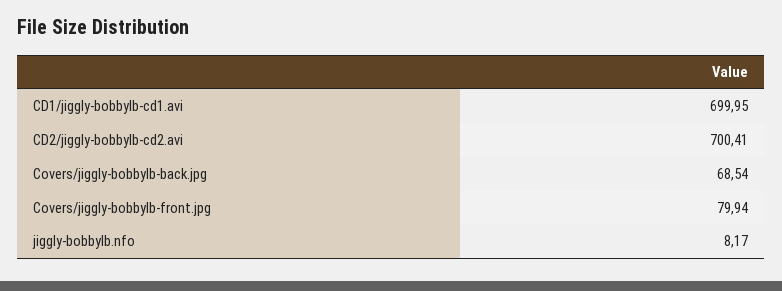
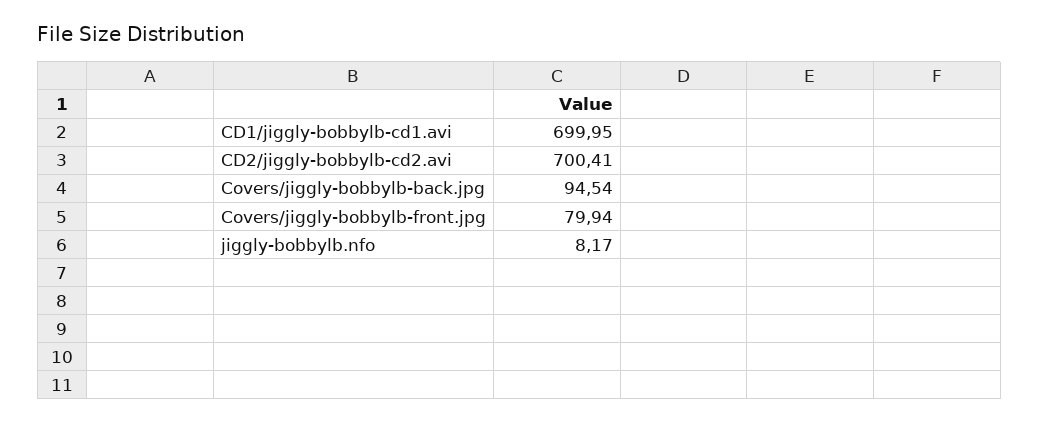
Covers/jiggly-bobbylb-back.jpg: 68.54 -> 94.54

